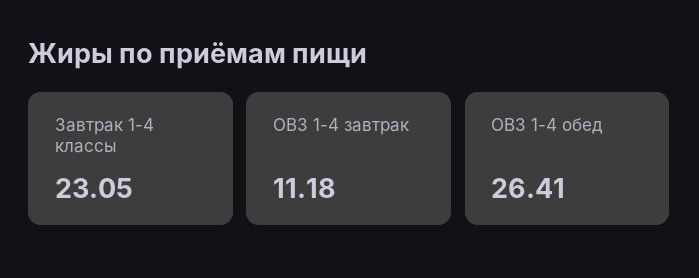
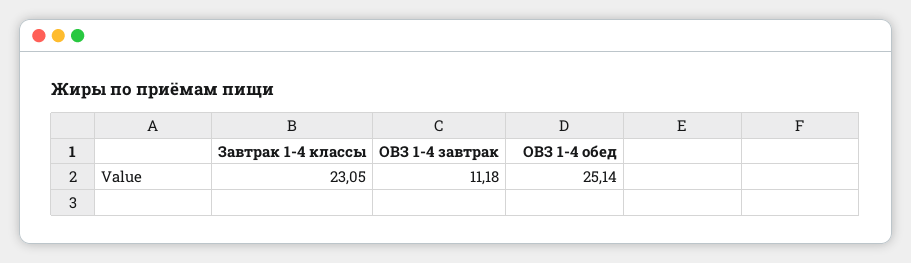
ОВЗ 1-4 обед: 26.41 -> 25.14

